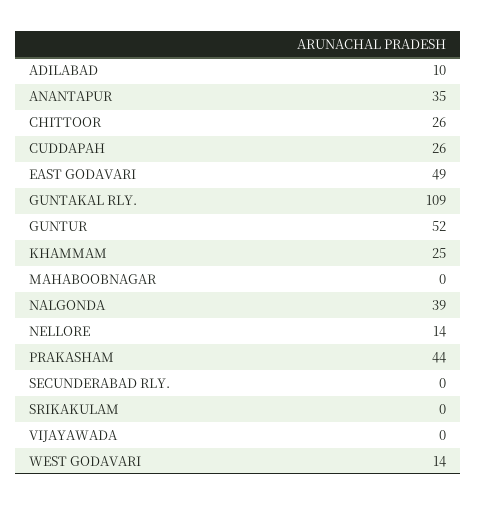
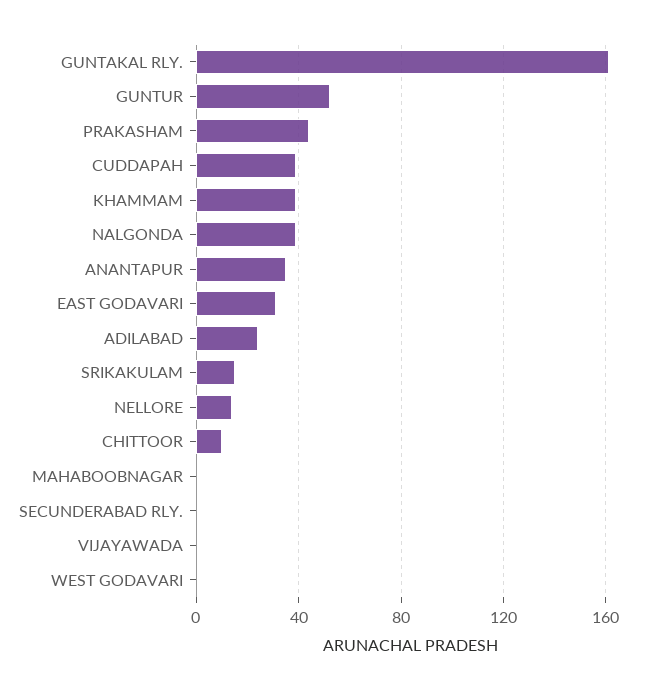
ADILABAD: 10 -> 25
CHITTOOR: 26 -> 10
CUDDAPAH: 26 -> 40
EAST GODAVARI: 49 -> 30
GUNTAKAL RLY.: 109 -> 160
KHAMMAM: 25 -> 40
SRIKAKULAM: 0 -> 15
WEST GODAVARI: 14 -> 0

